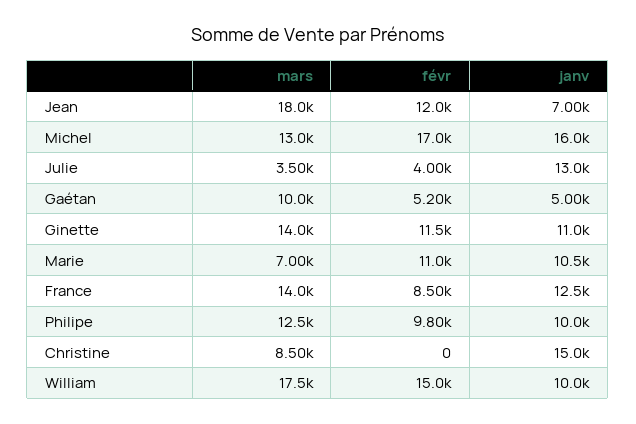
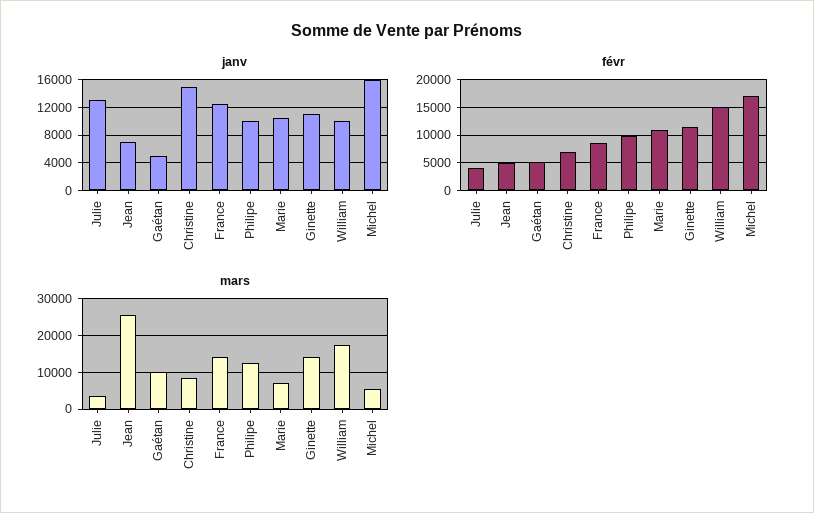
mars, Jean: 18000 -> 26000
févr, Jean: 12000 -> 5000
mars, Michel: 13000 -> 6000
févr, Christine: 0 -> 7500

